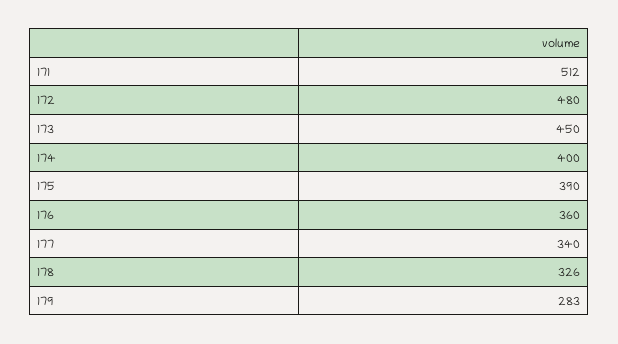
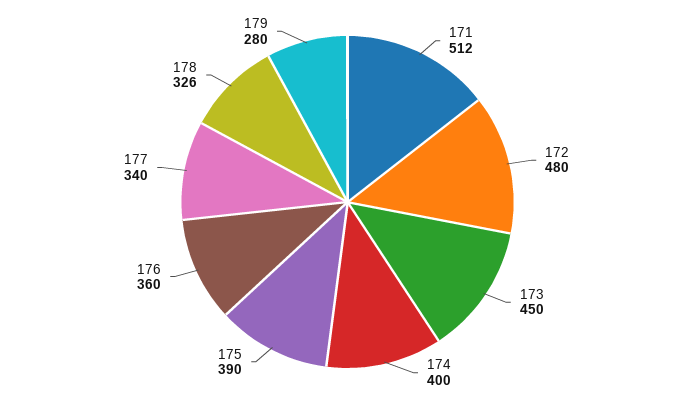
179: 283 -> 280

